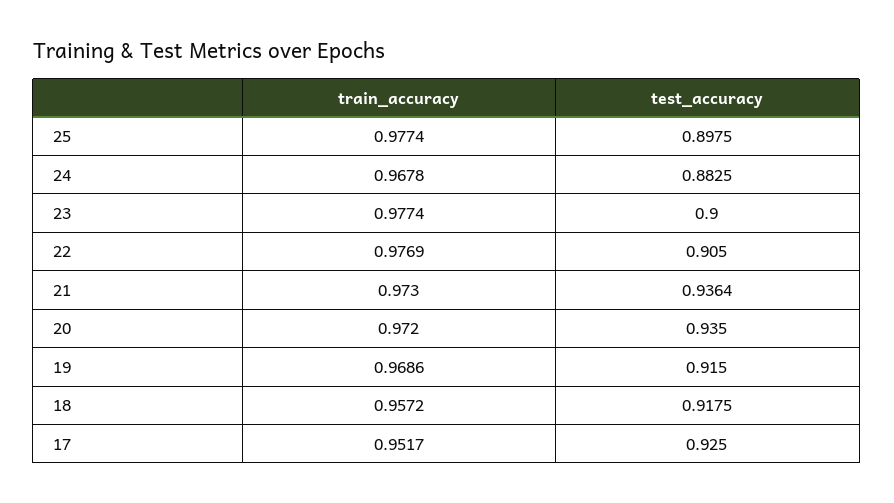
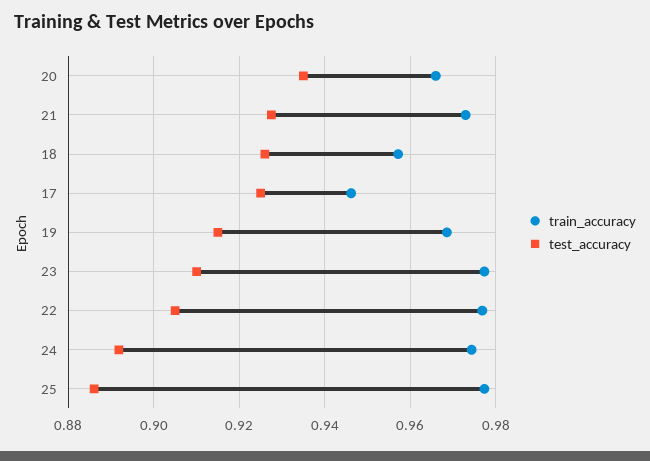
test_accuracy, 25: 0.8975 -> 0.886
train_accuracy, 24: 0.9678 -> 0.974
test_accuracy, 24: 0.8825 -> 0.892
test_accuracy, 23: 0.9 -> 0.91
test_accuracy, 21: 0.9364 -> 0.928
train_accuracy, 20: 0.972 -> 0.966
test_accuracy, 18: 0.9175 -> 0.926
train_accuracy, 17: 0.9517 -> 0.946

